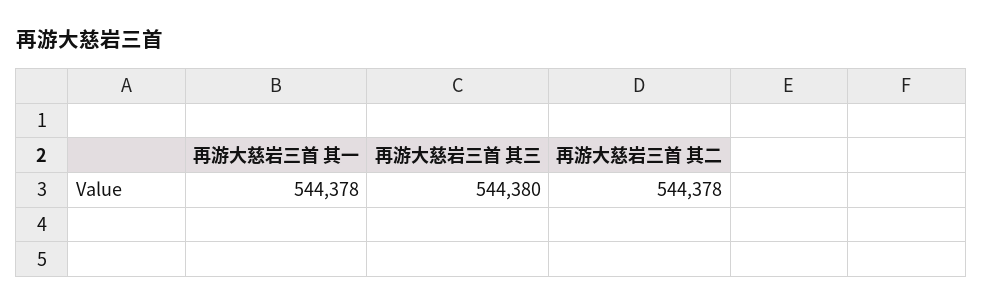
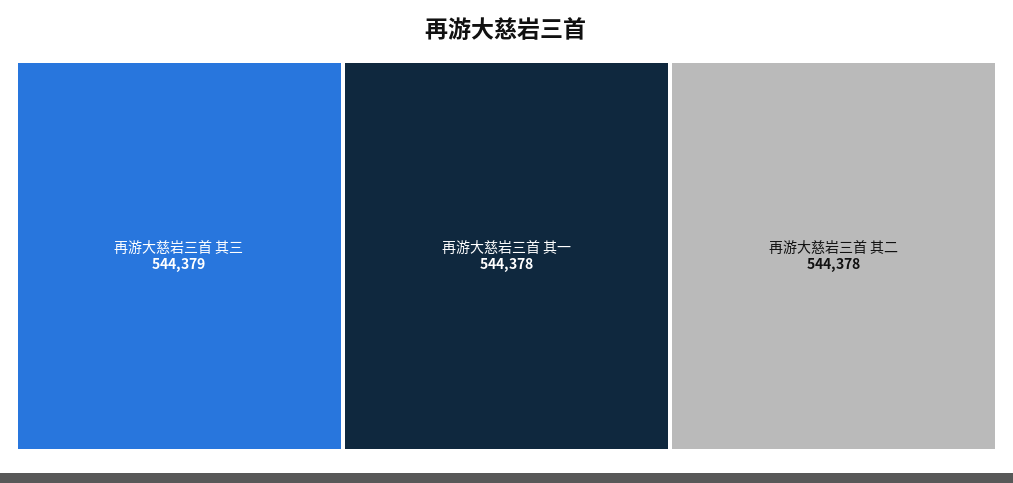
再游大慈岩三首 其三: 544380 -> 544379

